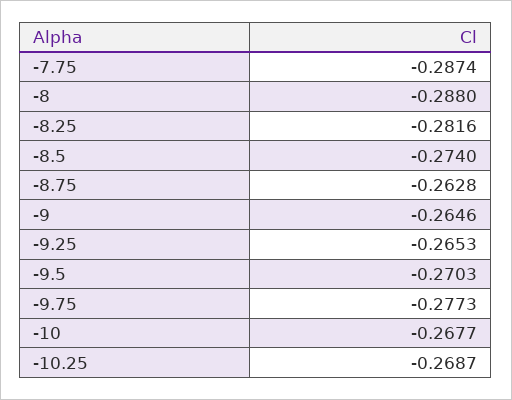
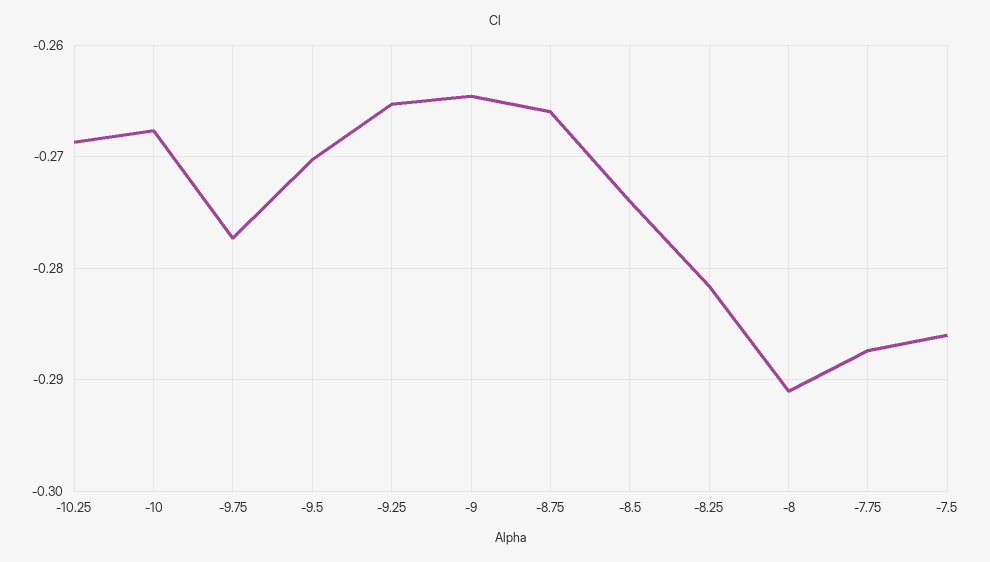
-8: -0.288 -> -0.291
-8.75: -0.2628 -> -0.266
-7.5: none -> -0.286

